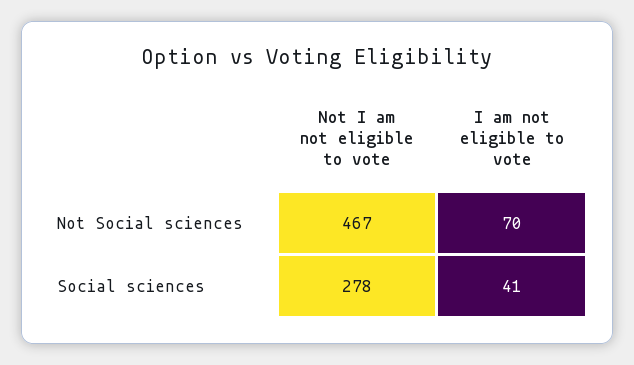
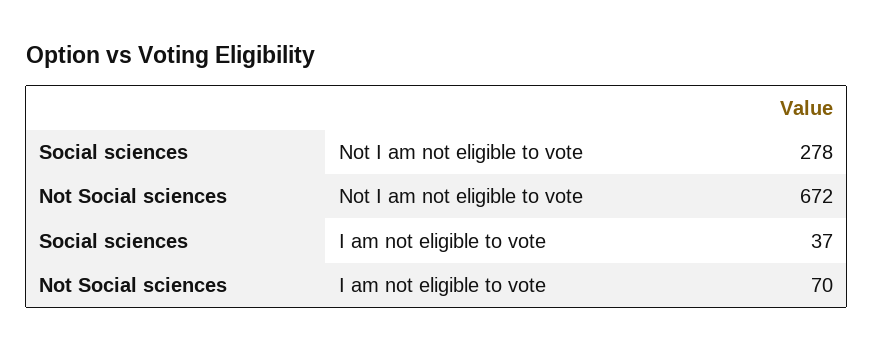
Not I am not eligible to vote, Not Social sciences: 467 -> 672
I am not eligible to vote, Social sciences: 41 -> 37

